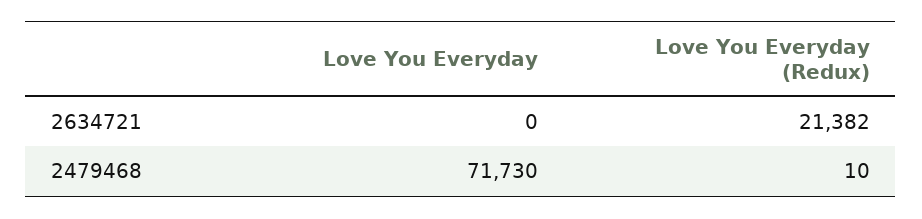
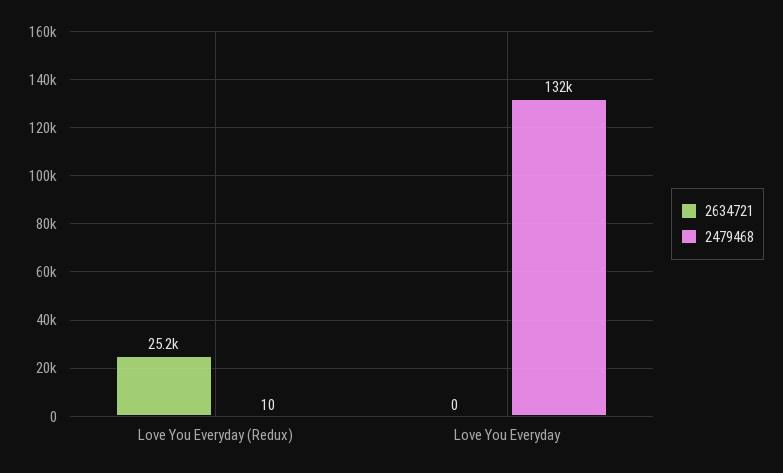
2634721, Love You Everyday (Redux): 21382 -> 25200
2479468, Love You Everyday: 71730 -> 132000

